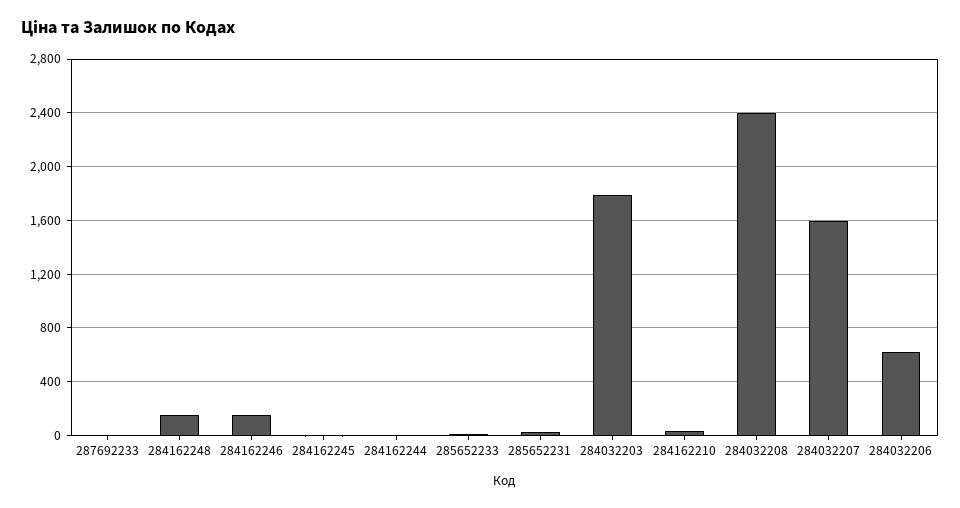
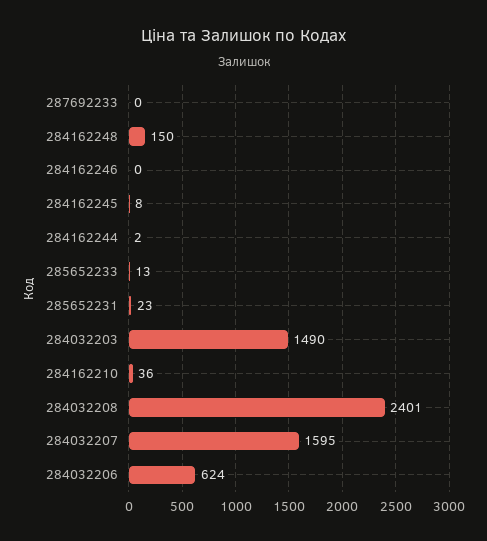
284162246: 150 -> 0
284032203: 1800 -> 1490

